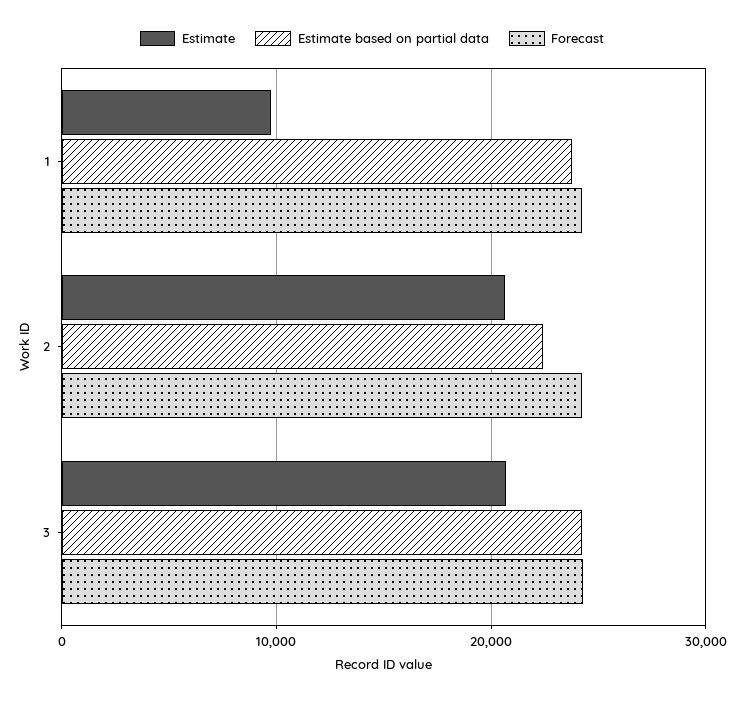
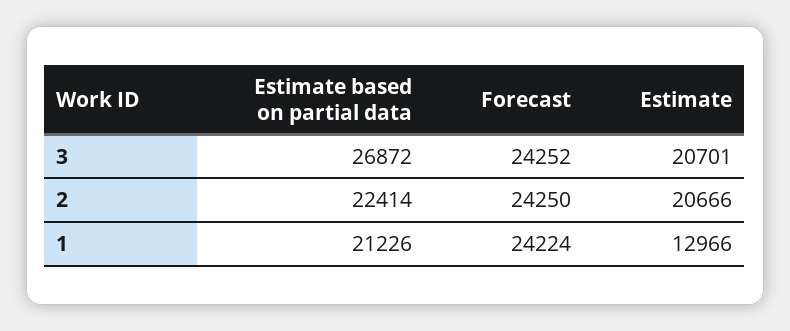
Estimate, 1: 10000 -> 12966
Estimate based on partial data, 1: 24000 -> 21226
Estimate based on partial data, 3: 24000 -> 26872

